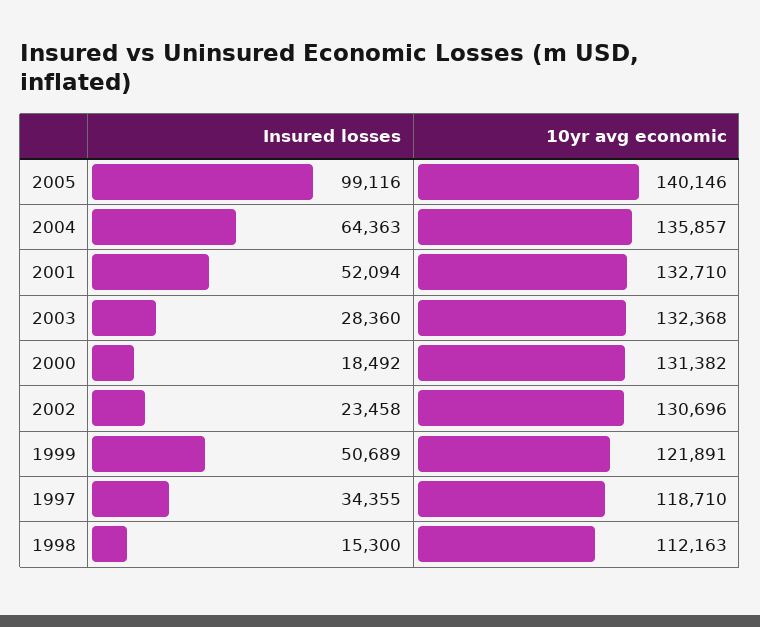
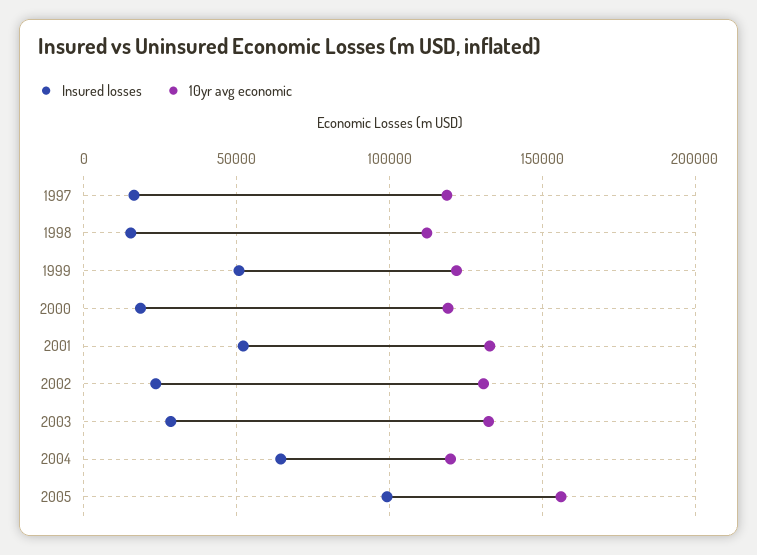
10yr avg economic, 2005: 140146 -> 155000
10yr avg economic, 2004: 135857 -> 120000
10yr avg economic, 2000: 131382 -> 120000
Insured losses, 1997: 34355 -> 15000

